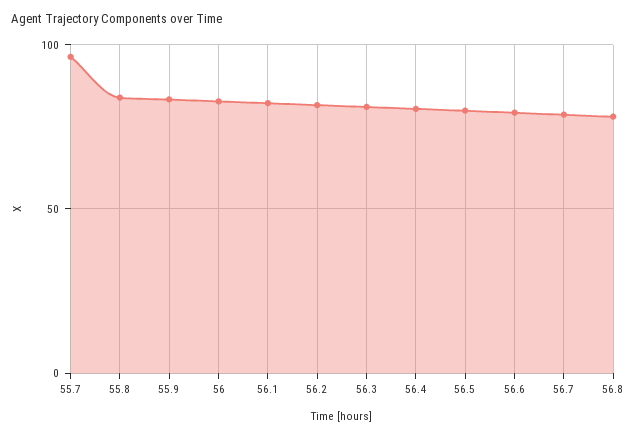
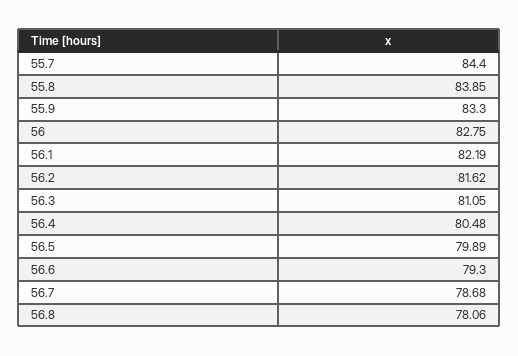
55.7: 95 -> 84.4

